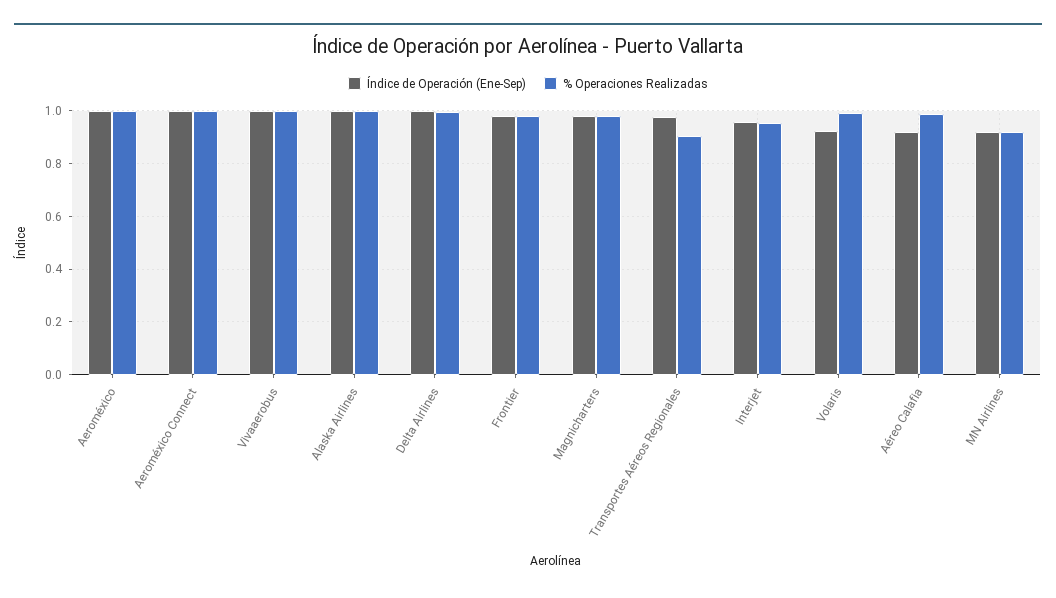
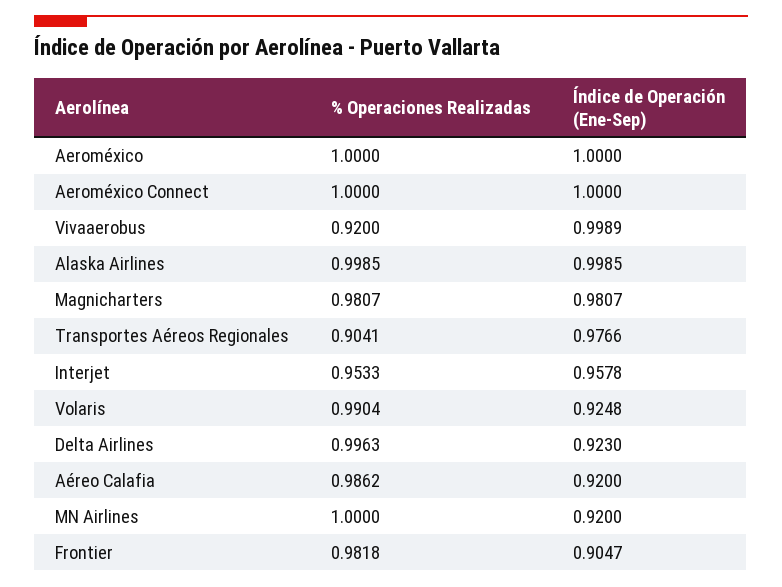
% Operaciones Realizadas, Vivaaerobus: 1 -> 0.92
Índice de Operación (Ene-Sep), Delta Airlines: 1 -> 0.923
Índice de Operación (Ene-Sep), Frontier: 0.975 -> 0.9047
% Operaciones Realizadas, MN Airlines: 0.925 -> 1

